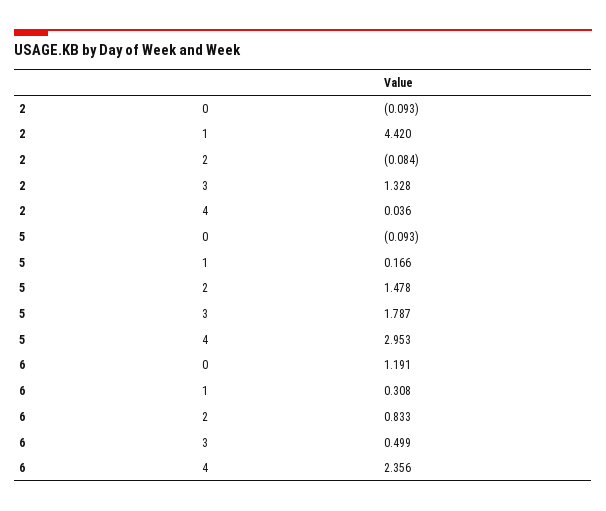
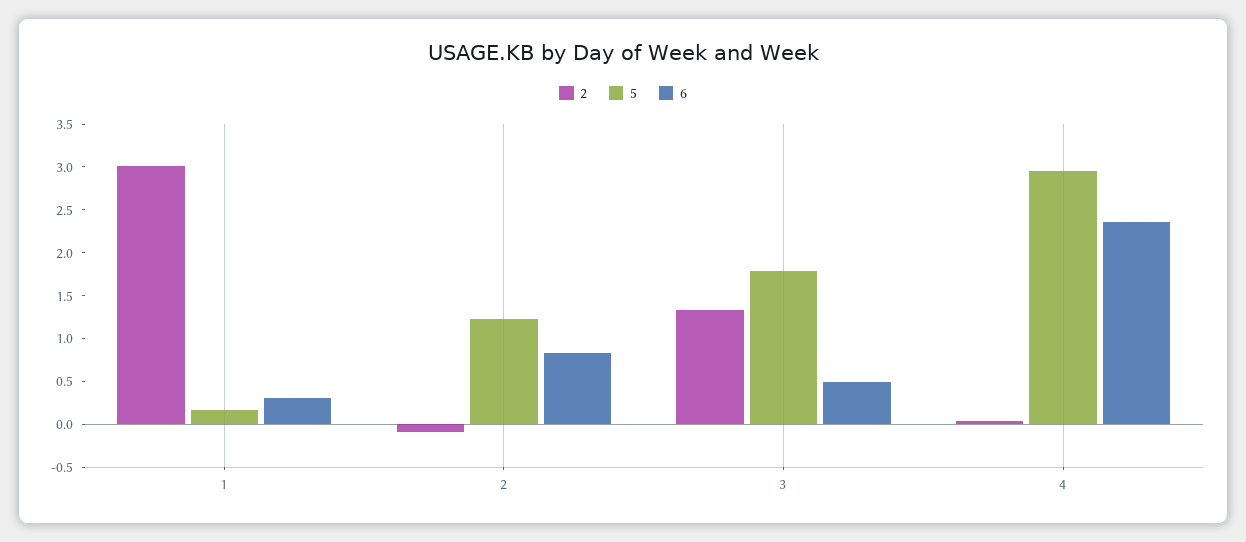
2, 0: -0.093 -> none
2, 1: 4.42 -> 3
5, 0: -0.093 -> none
5, 2: 1.478 -> 1.2
6, 0: 1.191 -> none

